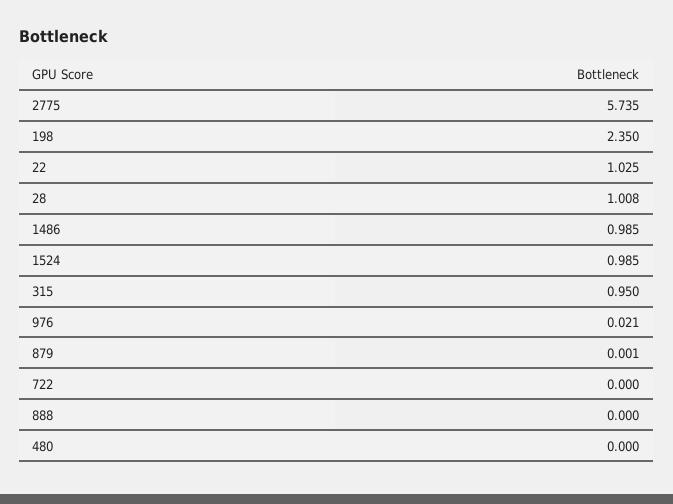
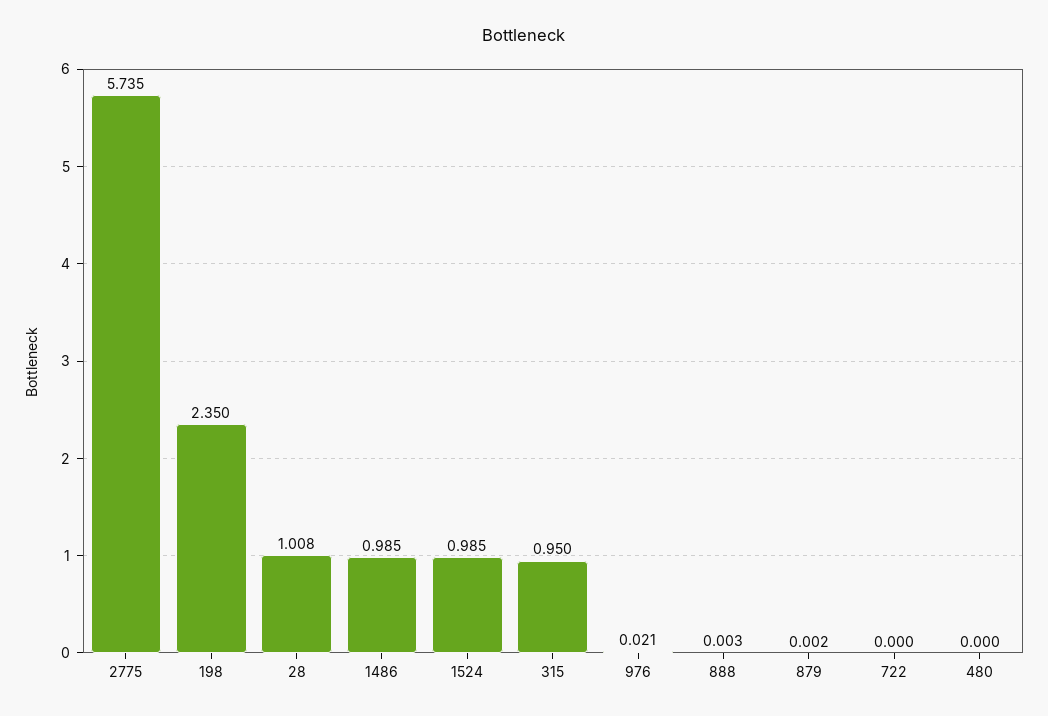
22: 1.025 -> none
879: 0.001 -> 0.002
888: 0 -> 0.003

